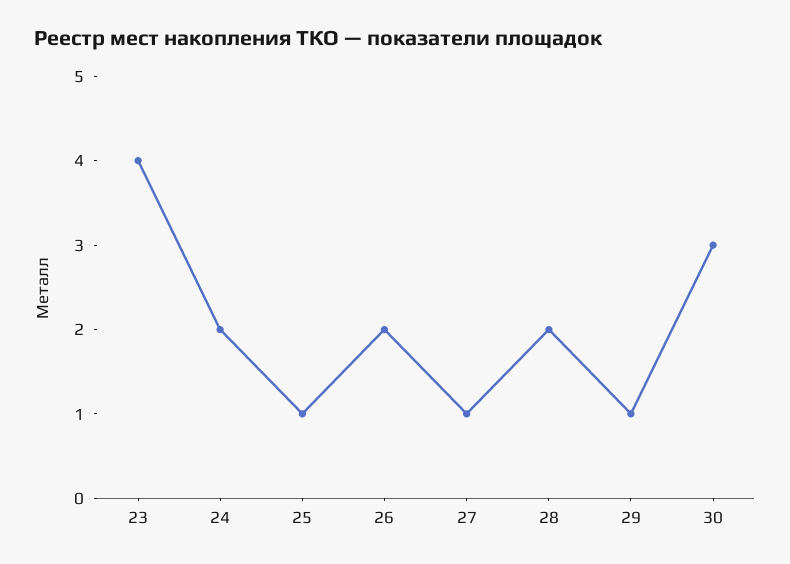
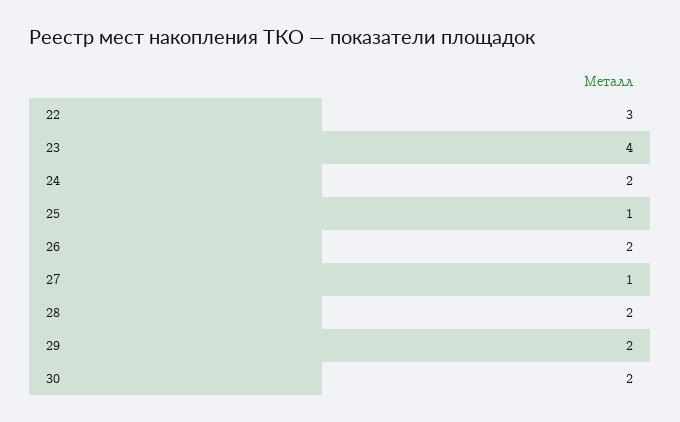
29: 1 -> 2
30: 3 -> 2
22: none -> 3

